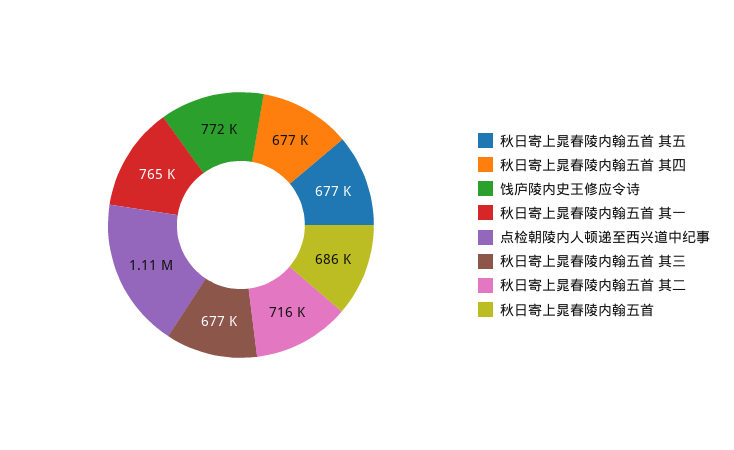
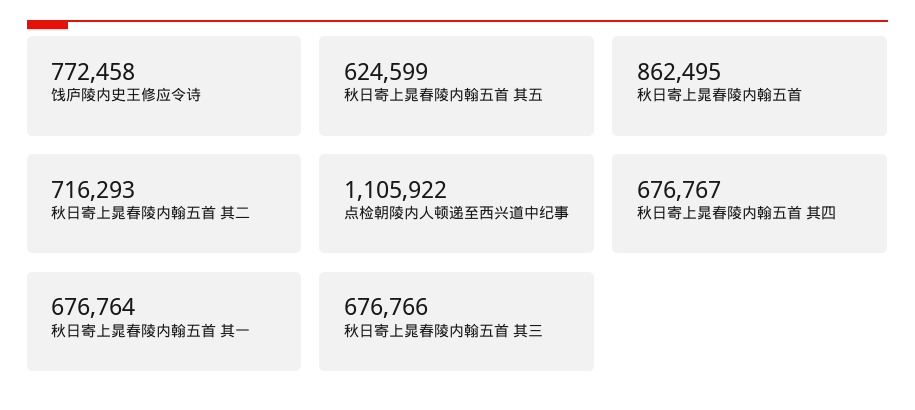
秋日寄上晁春陵内翰五首 其五: 677000 -> 624599
秋日寄上晁春陵内翰五首 其一: 765000 -> 676764
秋日寄上晁春陵内翰五首: 686000 -> 862495

